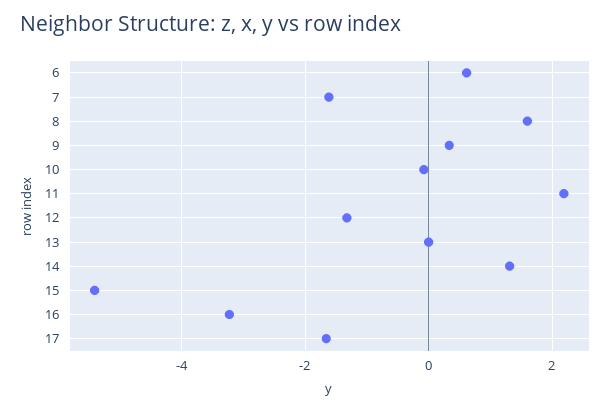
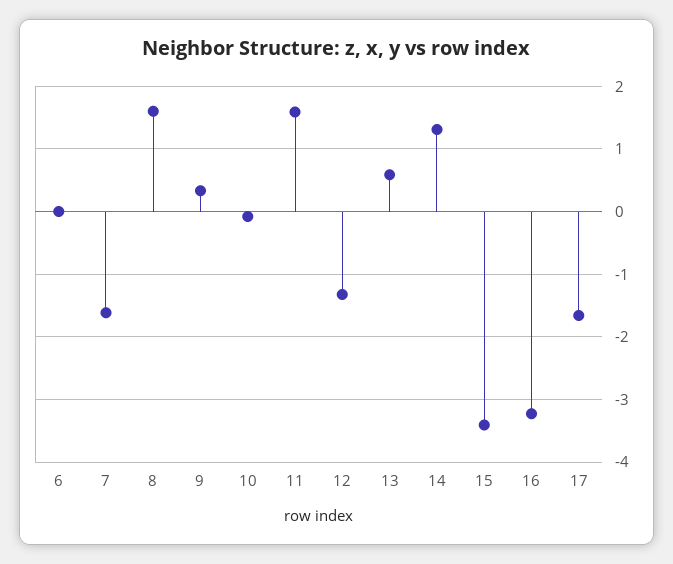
6: 0.6 -> 0
11: 2.2 -> 1.6
13: 0 -> 0.6
15: -5.4 -> -3.4

